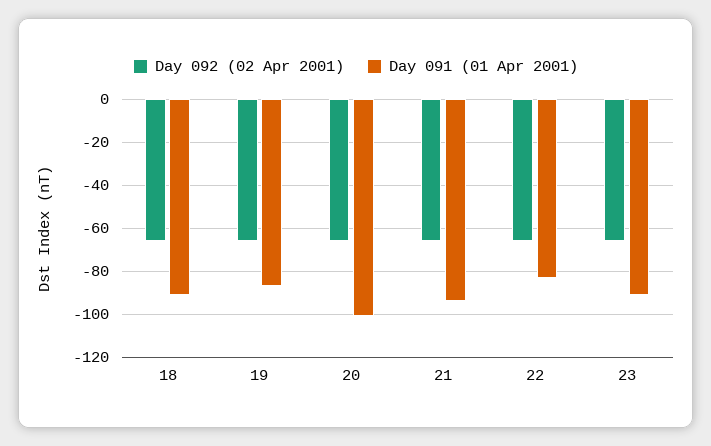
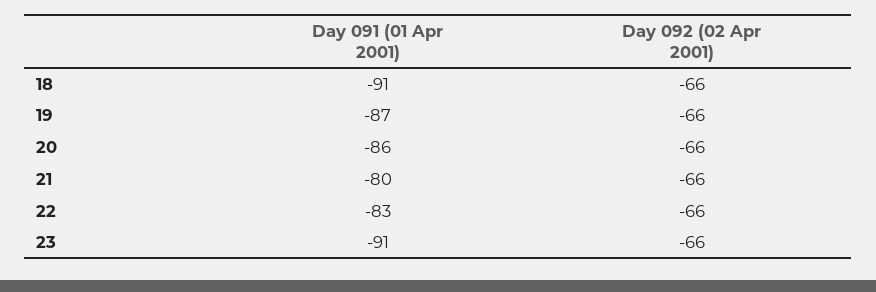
Day 091 (01 Apr 2001), 20: -100 -> -86
Day 091 (01 Apr 2001), 21: -95 -> -80

